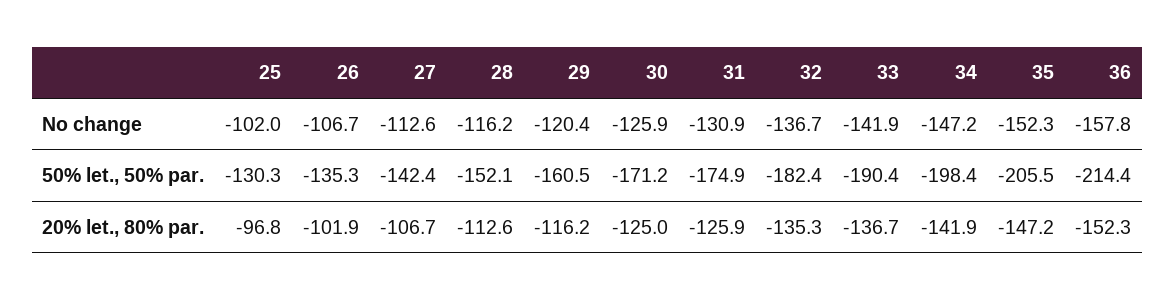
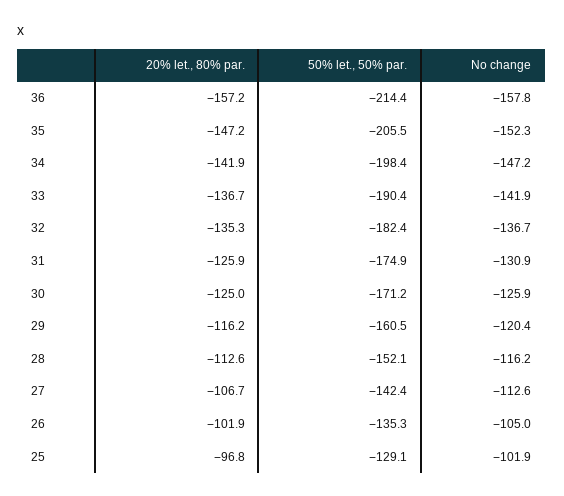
25, No change: -102 -> -101.9
26, No change: -106.7 -> -105
25, 50% let., 50% par.: -130.3 -> -129.1
36, 20% let., 80% par.: -152.3 -> -157.2

